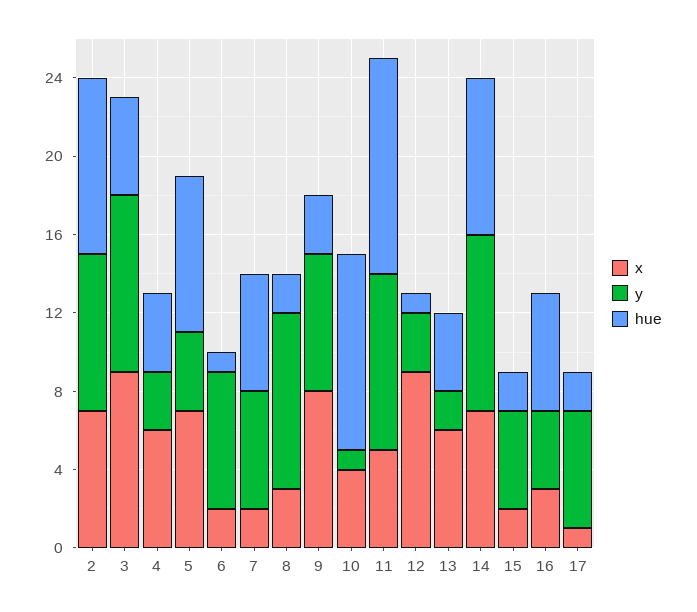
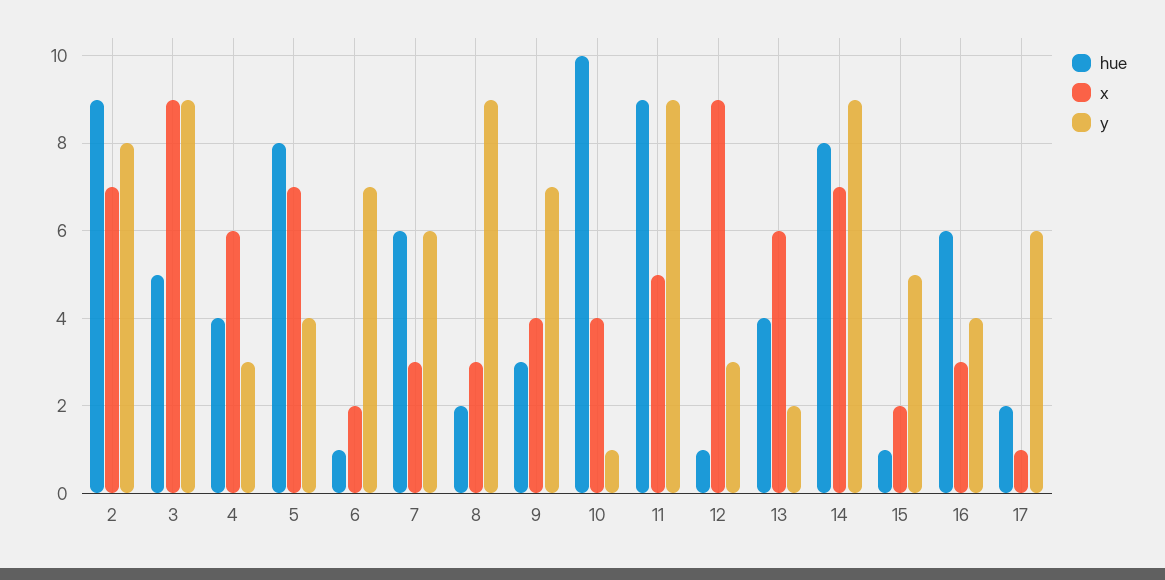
x, 7: 2 -> 3
x, 9: 8 -> 4
hue, 11: 11 -> 9
hue, 15: 2 -> 1

